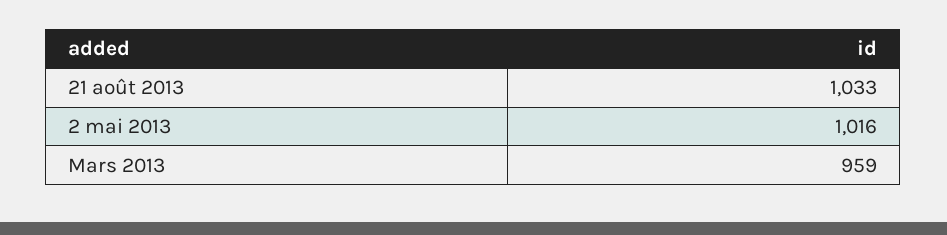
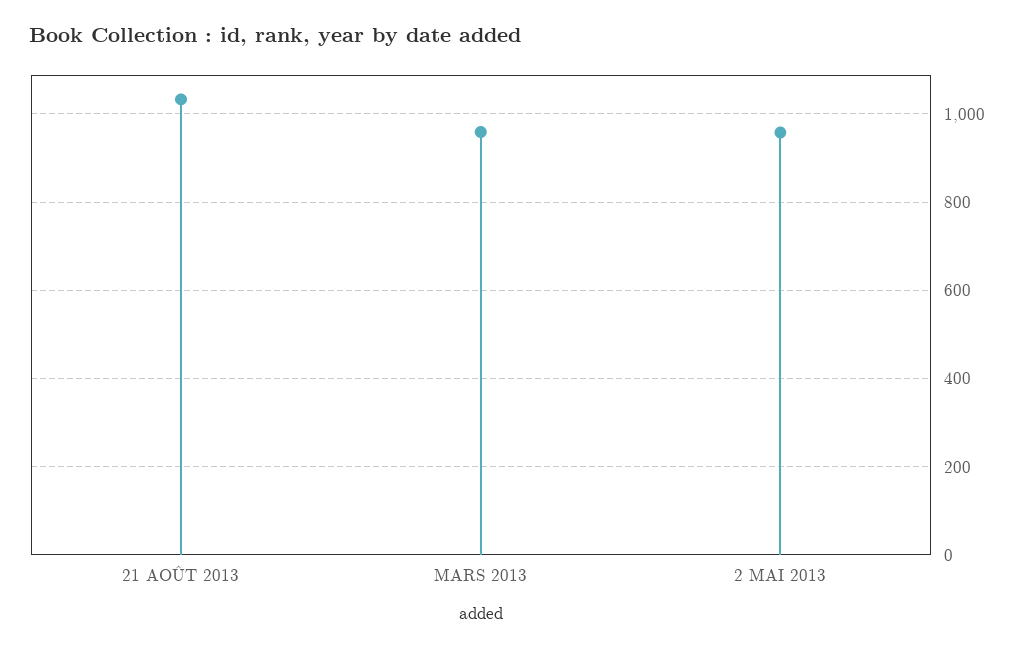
2 mai 2013: 1016 -> 960

